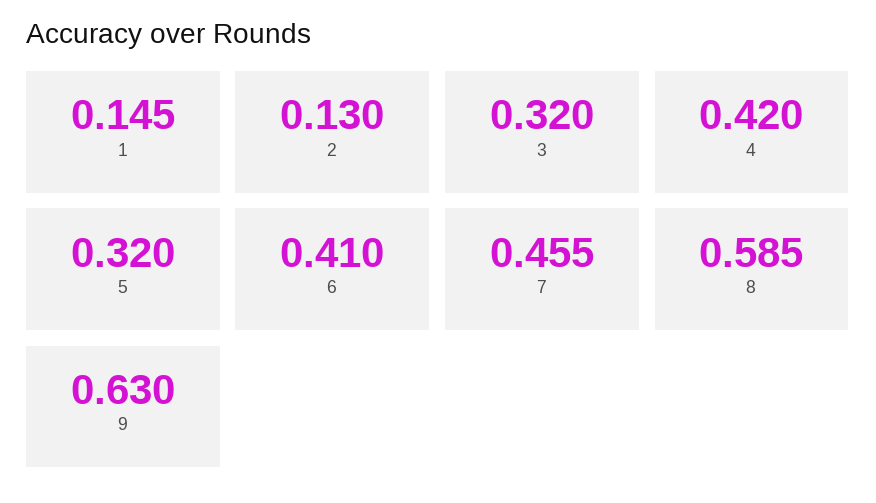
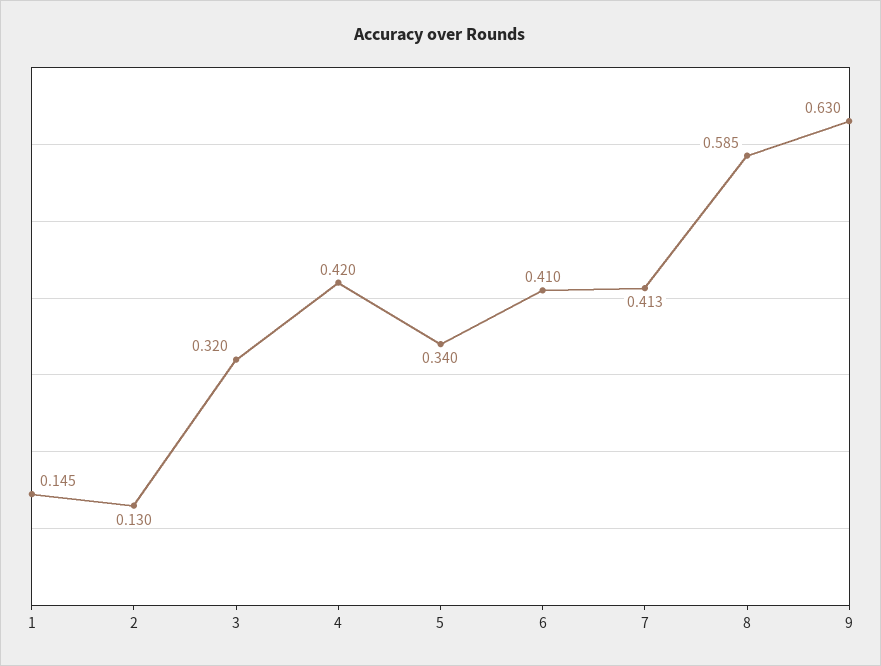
5: 0.32 -> 0.34
7: 0.455 -> 0.413

